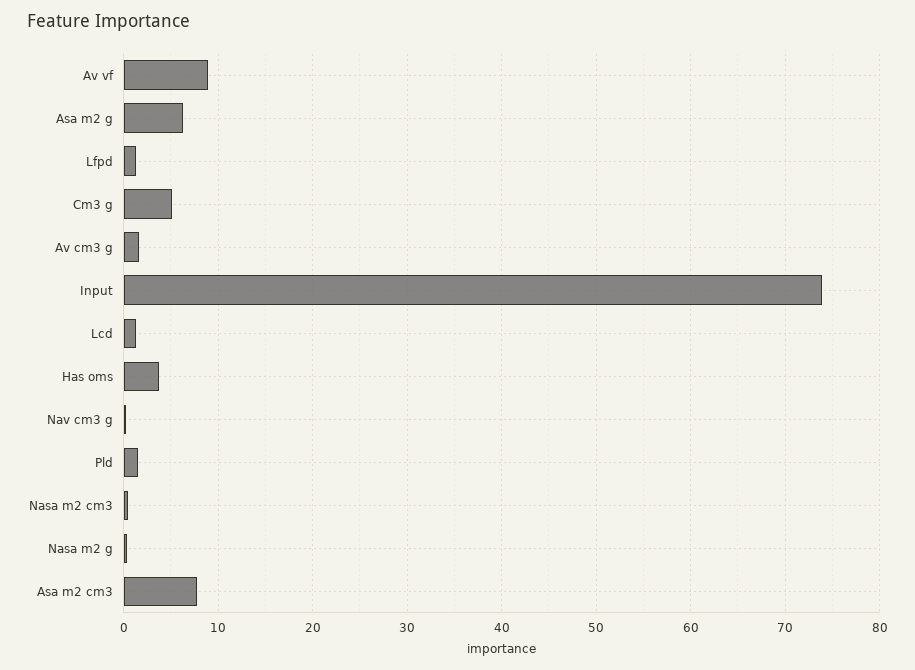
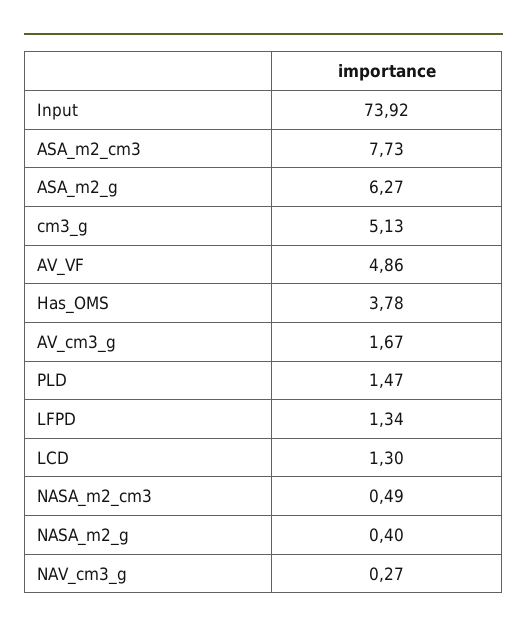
Av vf: 9 -> 4.86

